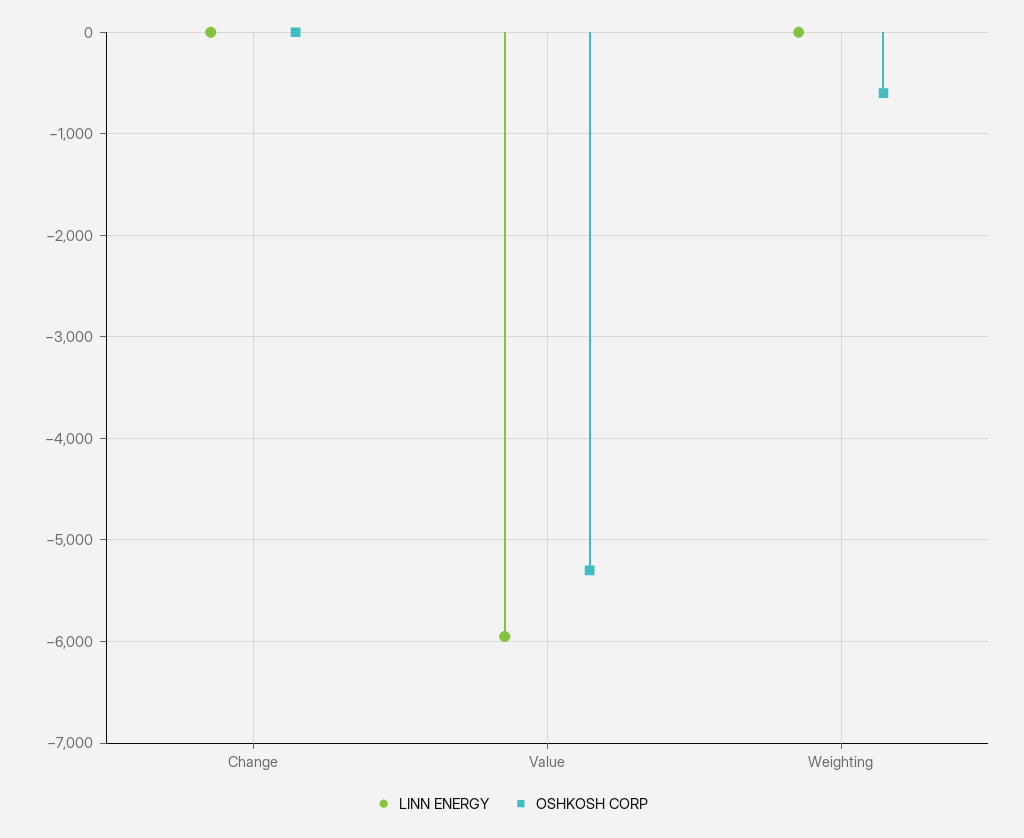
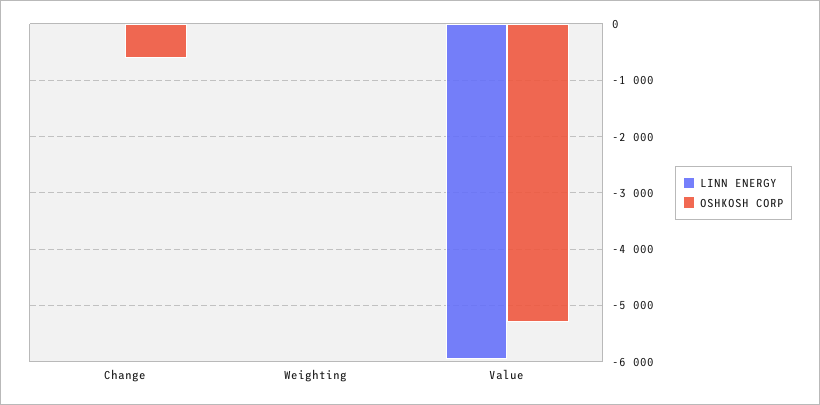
OSHKOSH CORP, Change: 0 -> -600
OSHKOSH CORP, Weighting: -600 -> 0

